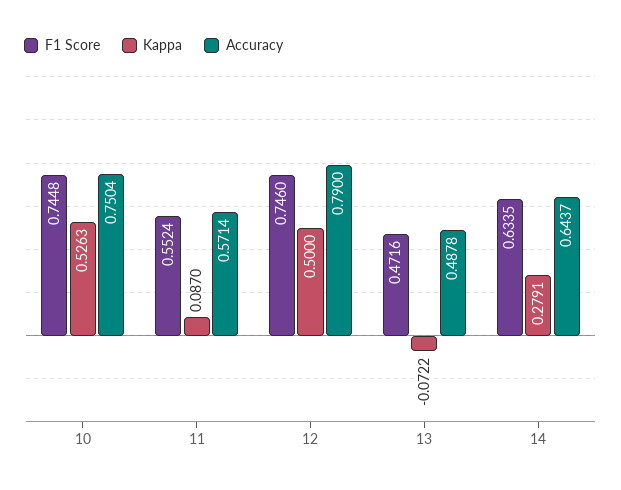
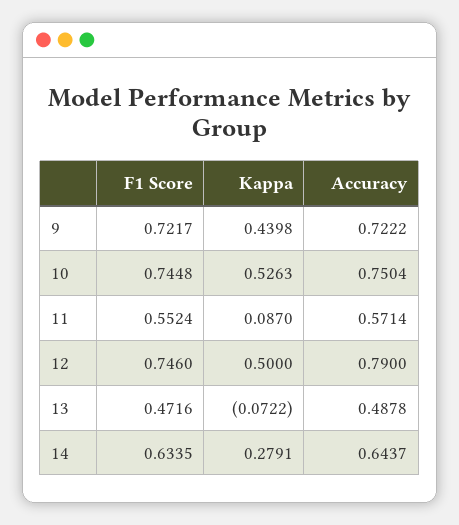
F1 Score, 9: none -> 0.7217
Kappa, 9: none -> 0.4398
Accuracy, 9: none -> 0.7222

